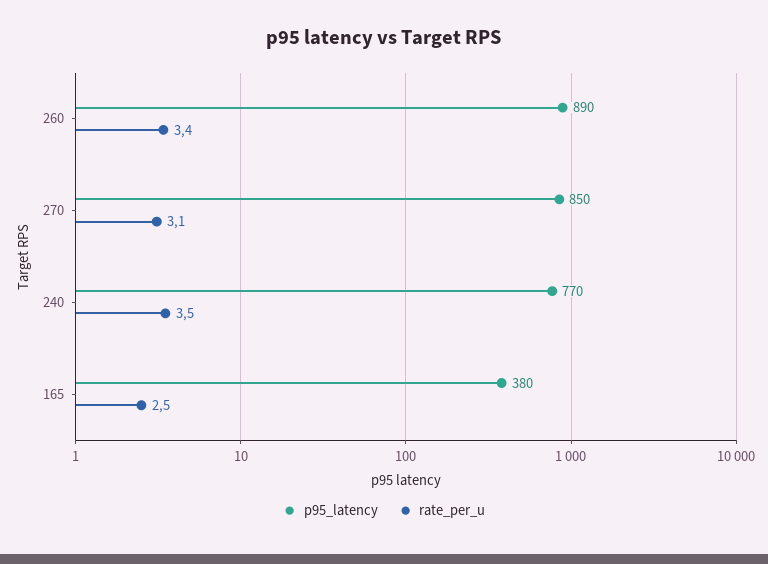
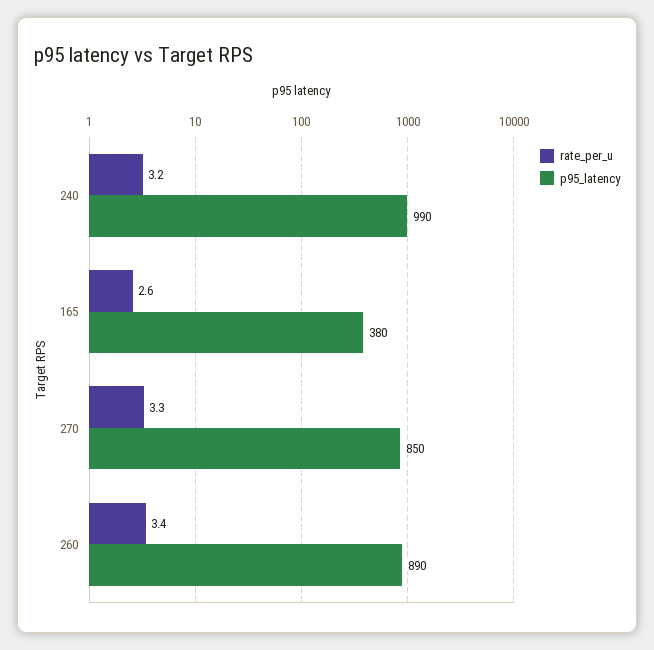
rate_per_u, 270: 3.1 -> 3.3
p95_latency, 240: 770 -> 990
rate_per_u, 240: 3.5 -> 3.2
rate_per_u, 165: 2.5 -> 2.6

